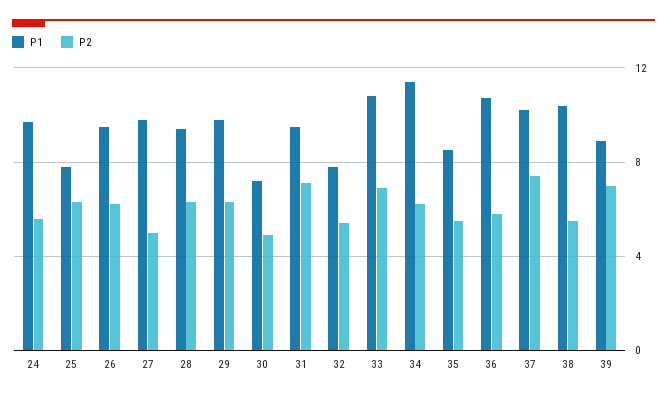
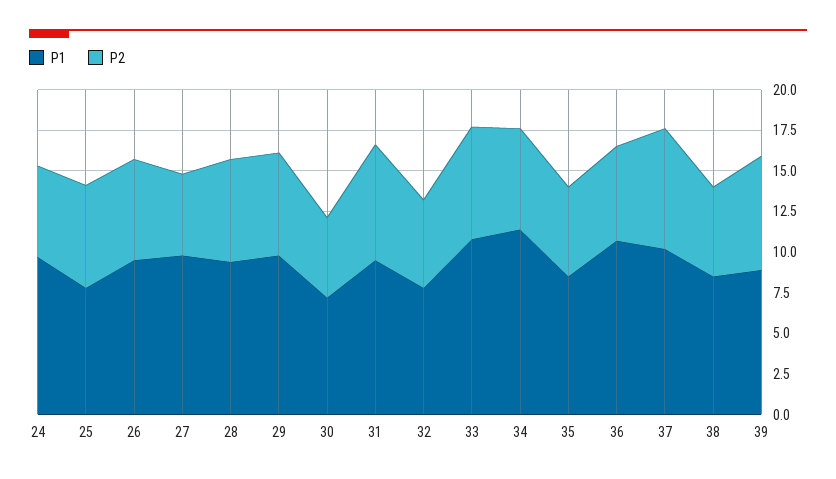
P1, 38: 10.5 -> 8.5

